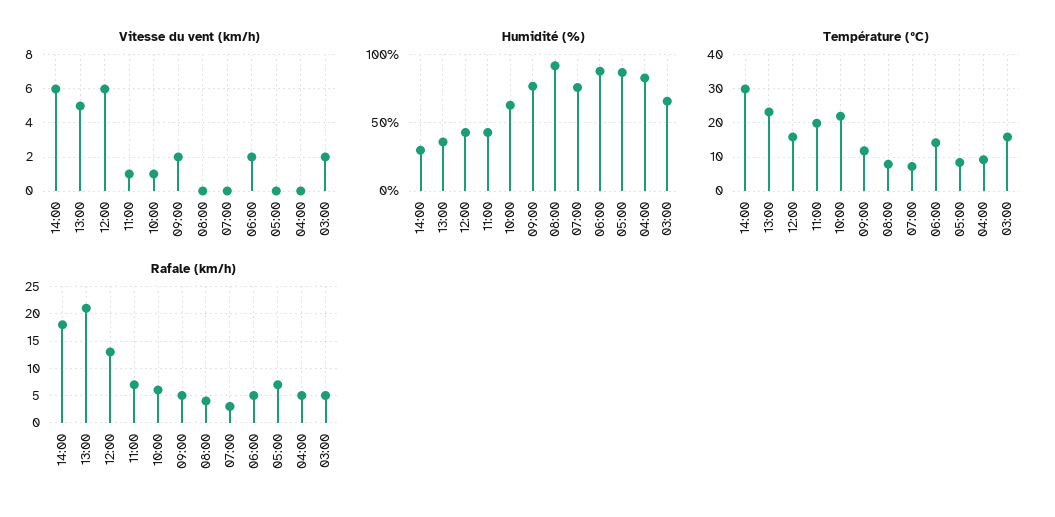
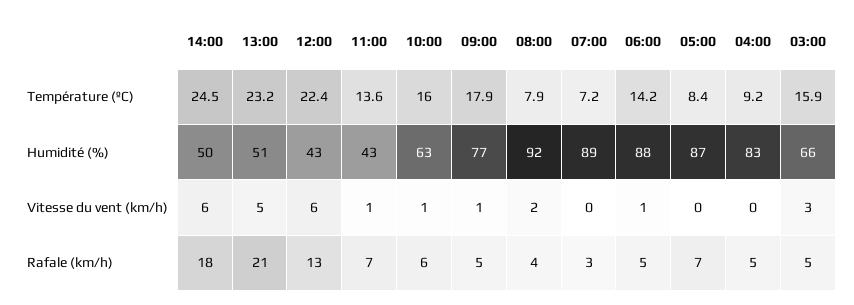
Vitesse du vent (km/h), 09:00: 2 -> 1
Vitesse du vent (km/h), 08:00: 0 -> 2
Vitesse du vent (km/h), 06:00: 2 -> 1
Vitesse du vent (km/h), 03:00: 2 -> 3
Humidité (%), 14:00: 30 -> 50
Humidité (%), 13:00: 35 -> 51
Humidité (%), 07:00: 75 -> 89
Température (ºC), 14:00: 30 -> 24.5
Température (ºC), 12:00: 16 -> 22.4
Température (ºC), 11:00: 20 -> 13.6
Température (ºC), 10:00: 22 -> 16
Température (ºC), 09:00: 12 -> 17.9

